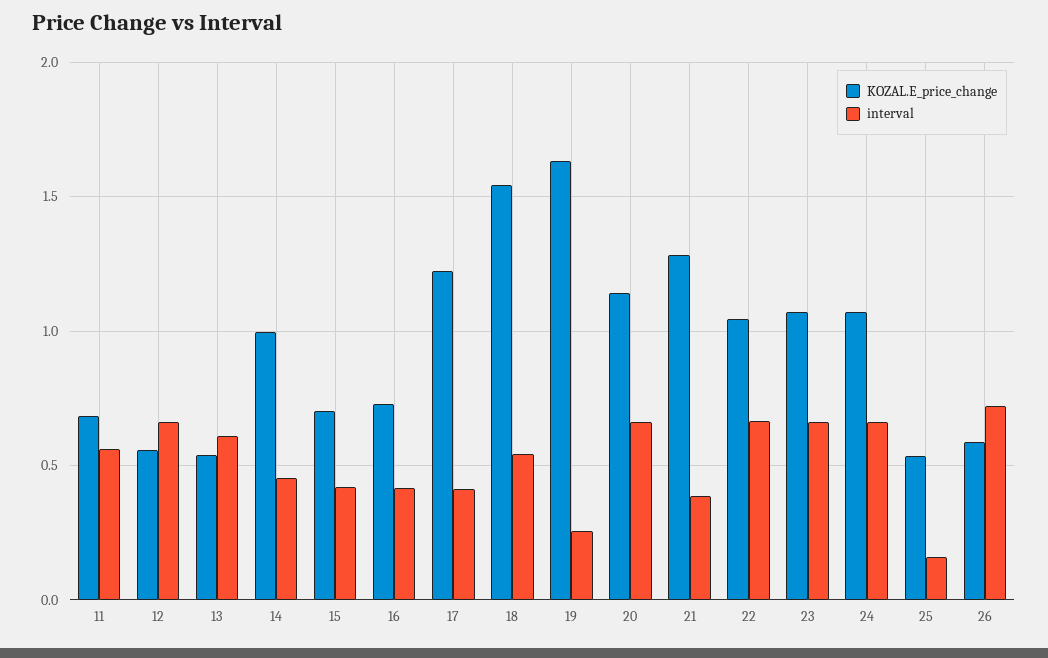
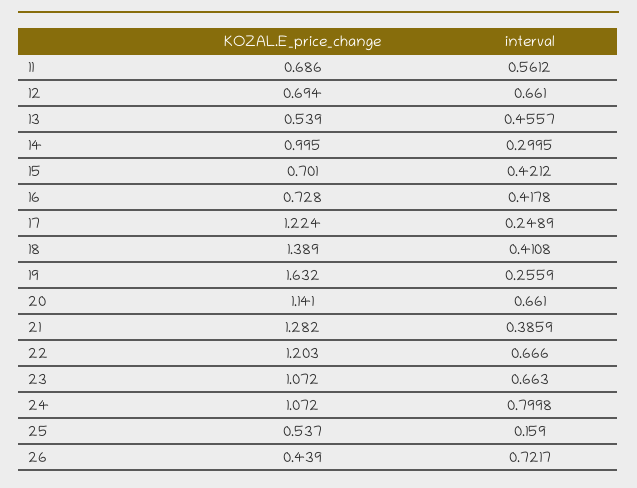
KOZAL.E_price_change, 12: 0.55 -> 0.694
interval, 13: 0.6 -> 0.4557
interval, 14: 0.45 -> 0.2995
interval, 17: 0.4 -> 0.2489
KOZAL.E_price_change, 18: 1.55 -> 1.389
interval, 18: 0.55 -> 0.4108
KOZAL.E_price_change, 22: 1.05 -> 1.203
interval, 24: 0.65 -> 0.7998
KOZAL.E_price_change, 26: 0.6 -> 0.439

